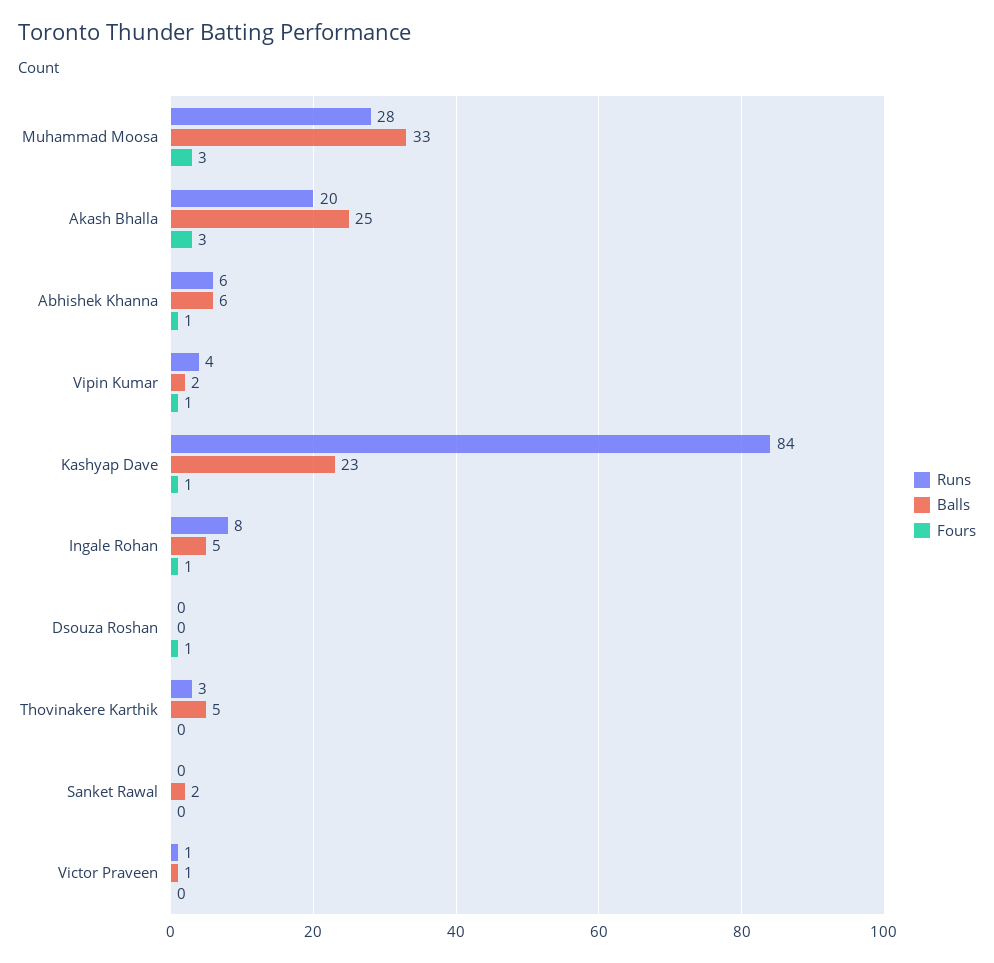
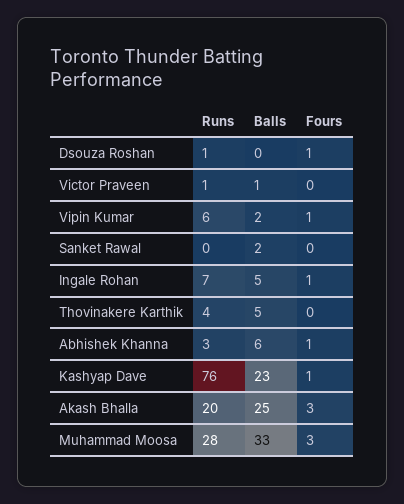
Runs, Abhishek Khanna: 6 -> 3
Runs, Vipin Kumar: 4 -> 6
Runs, Kashyap Dave: 84 -> 76
Runs, Ingale Rohan: 8 -> 7
Runs, Dsouza Roshan: 0 -> 1
Runs, Thovinakere Karthik: 3 -> 4

